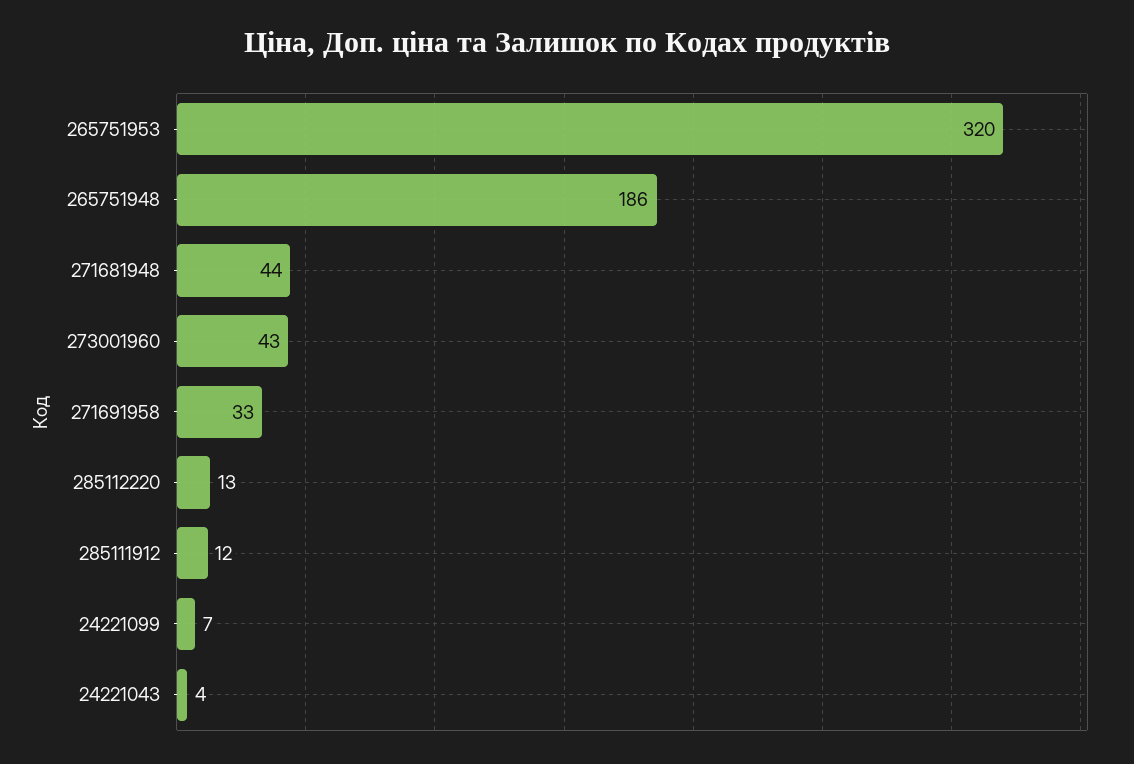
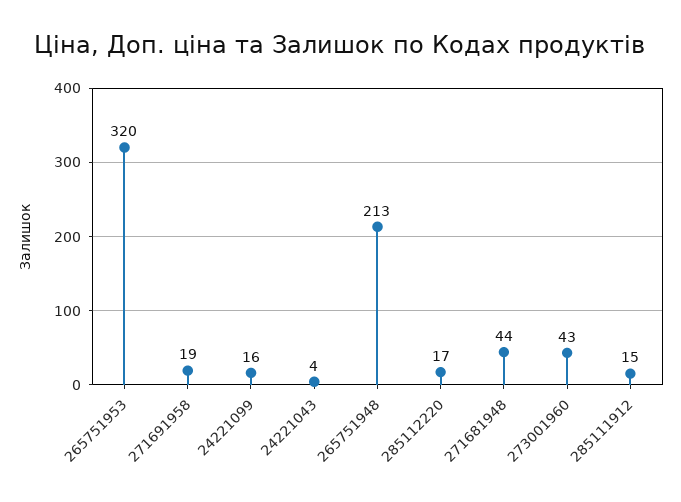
265751948: 186 -> 213
271691958: 33 -> 19
285112220: 13 -> 17
285111912: 12 -> 15
24221099: 7 -> 16

